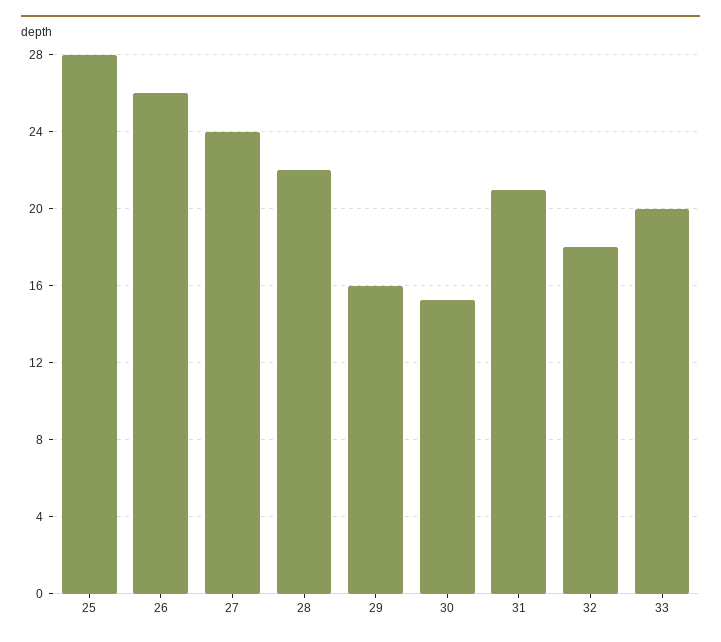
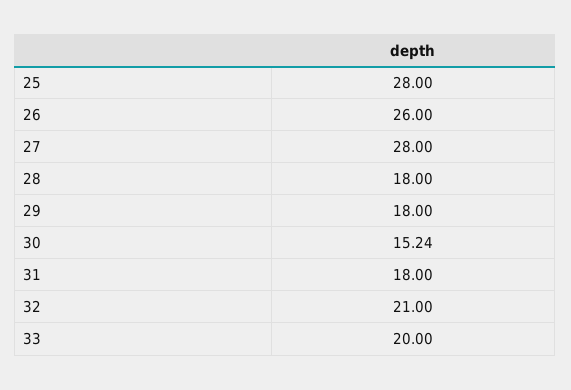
27: 24 -> 28
28: 22 -> 18
29: 16 -> 18
31: 21 -> 18
32: 18 -> 21

